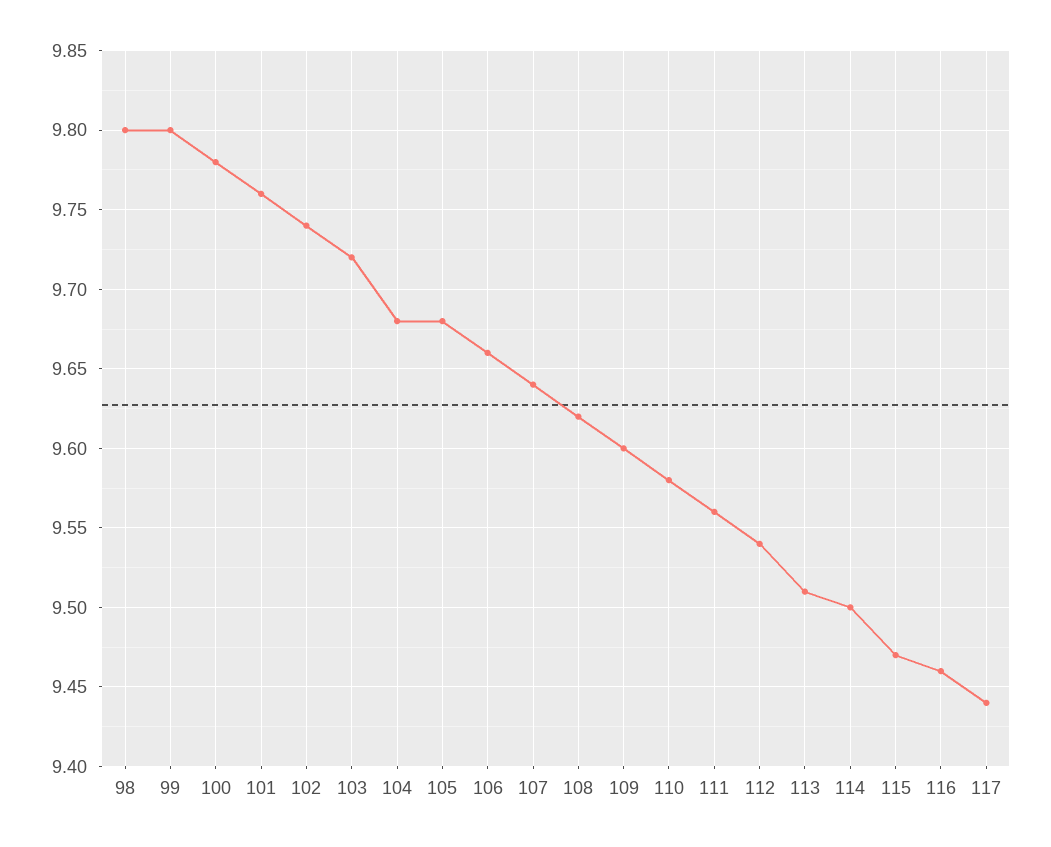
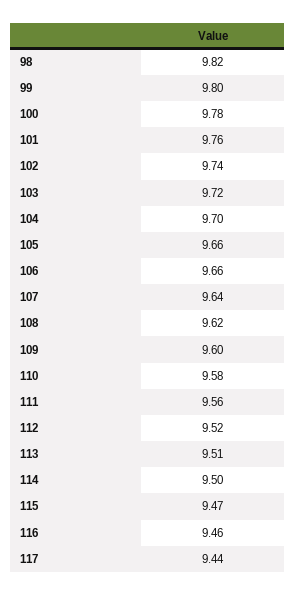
98: 9.8 -> 9.82
104: 9.68 -> 9.7
105: 9.68 -> 9.66
112: 9.54 -> 9.52

